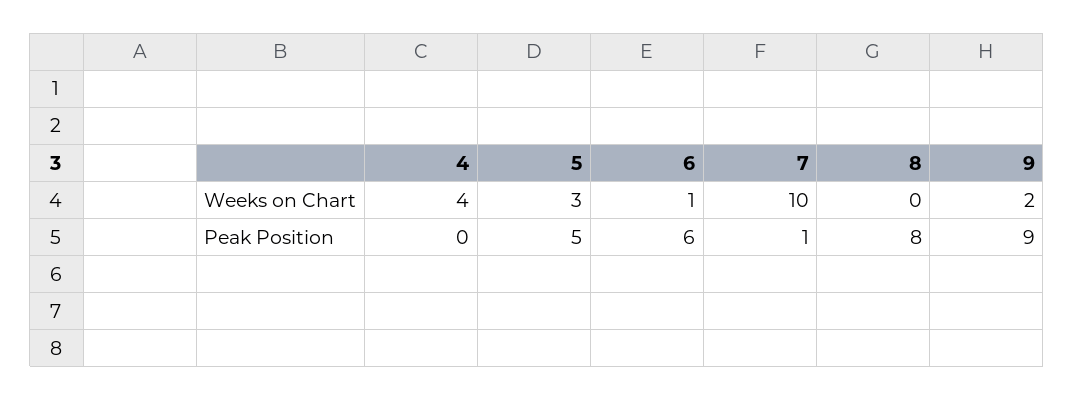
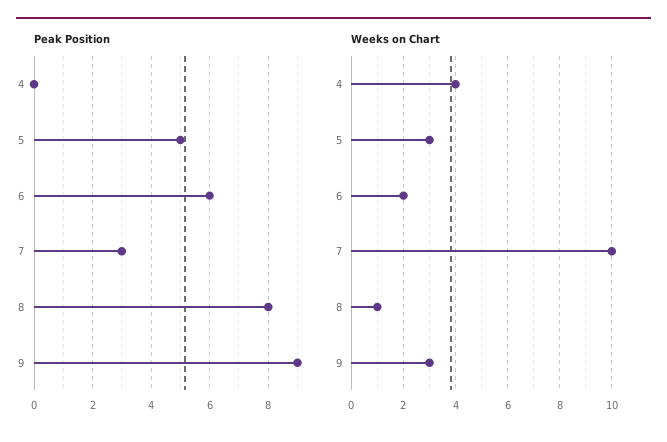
Weeks on Chart, 6: 1 -> 2
Weeks on Chart, 8: 0 -> 1
Weeks on Chart, 9: 2 -> 3
Peak Position, 7: 1 -> 3

